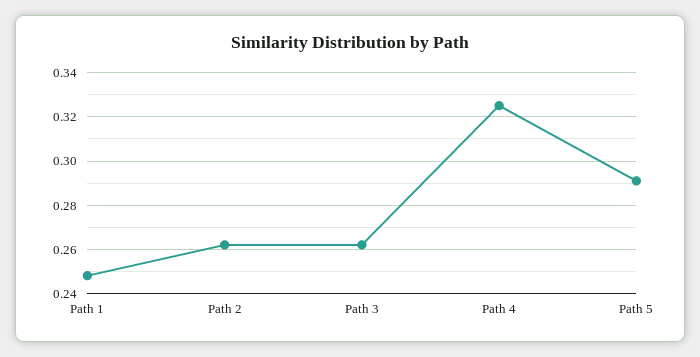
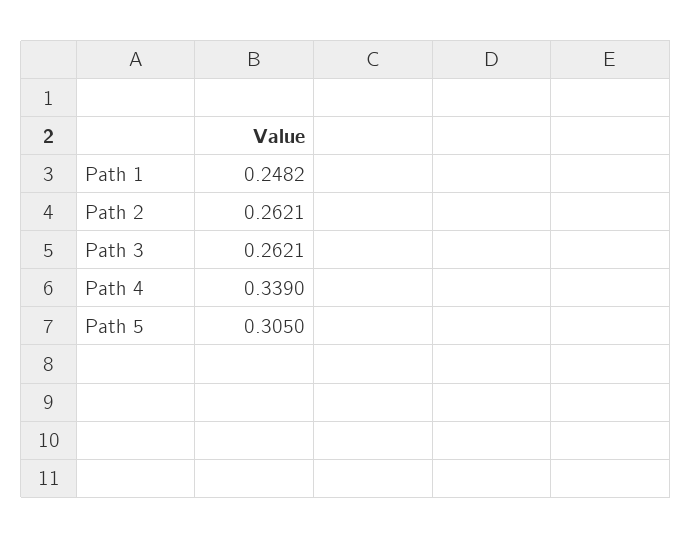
Path 4: 0.325 -> 0.339
Path 5: 0.29 -> 0.305

